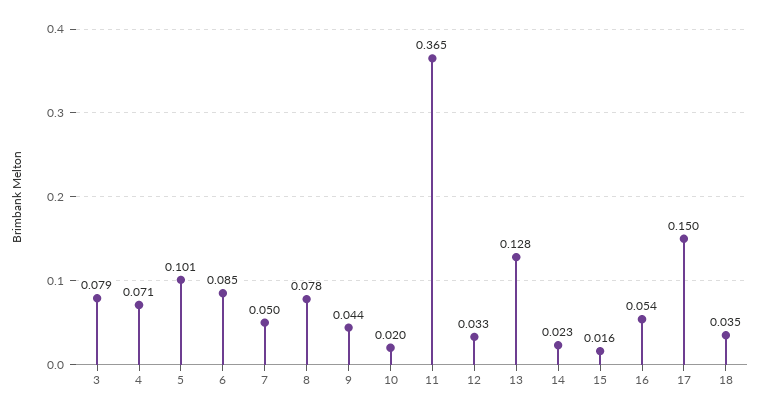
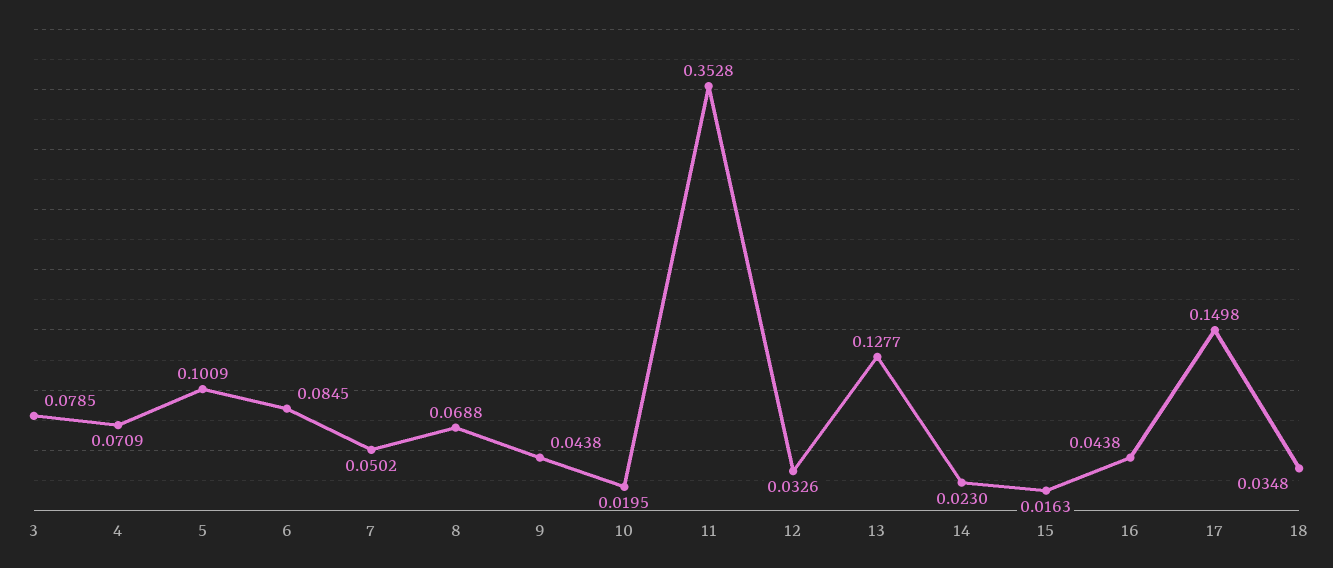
8: 0.078 -> 0.0688
11: 0.365 -> 0.3528
16: 0.054 -> 0.0438

